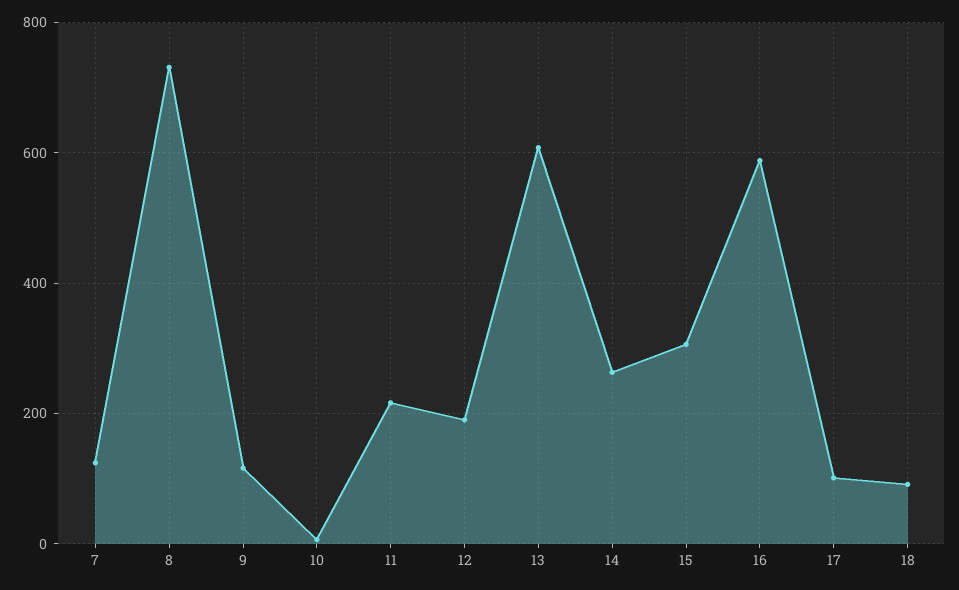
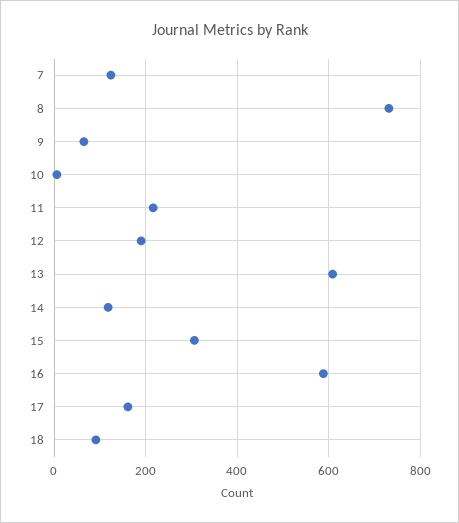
9: 120 -> 60
14: 260 -> 120
17: 100 -> 160

